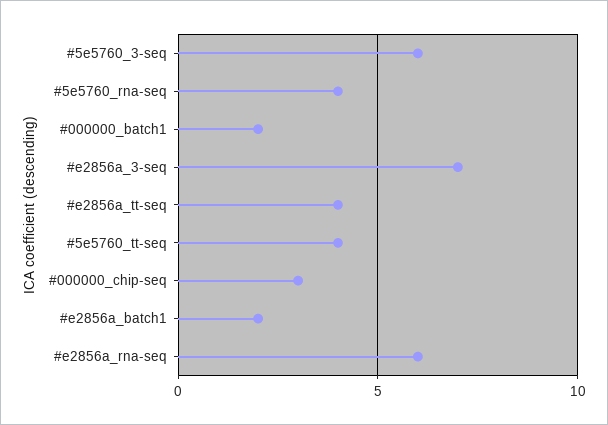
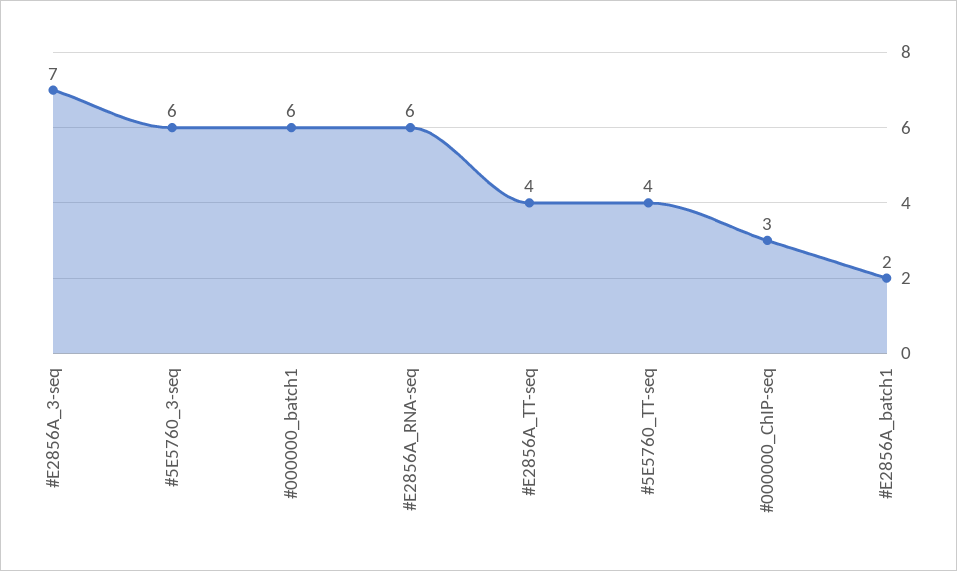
#5e5760_rna-seq: 4 -> none
#000000_batch1: 2 -> 6

